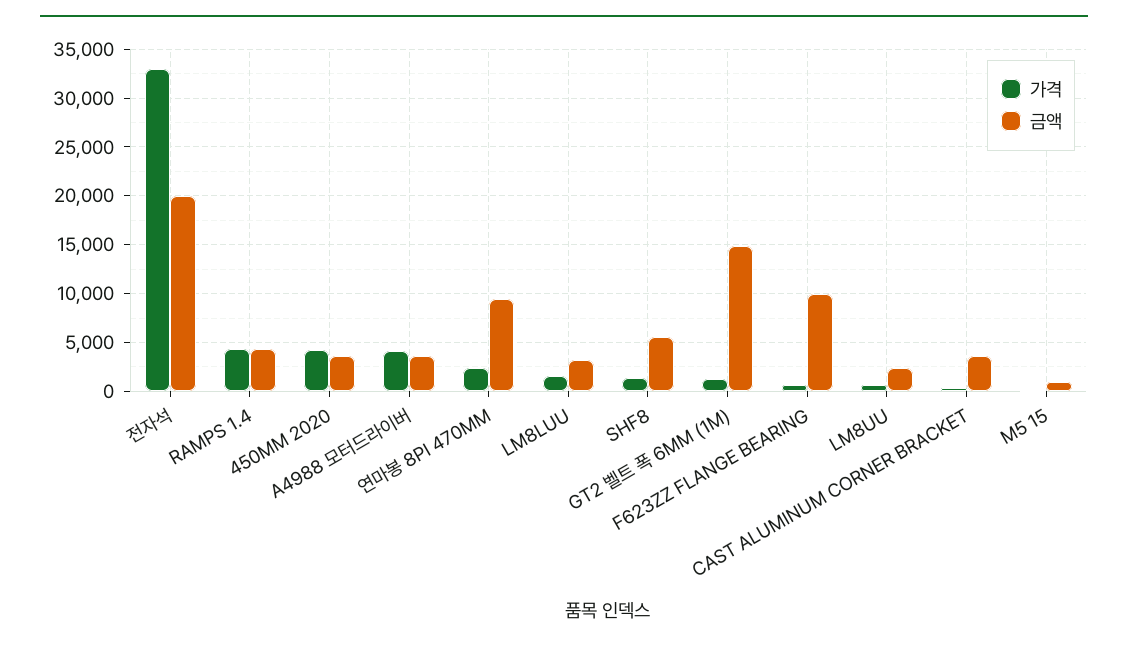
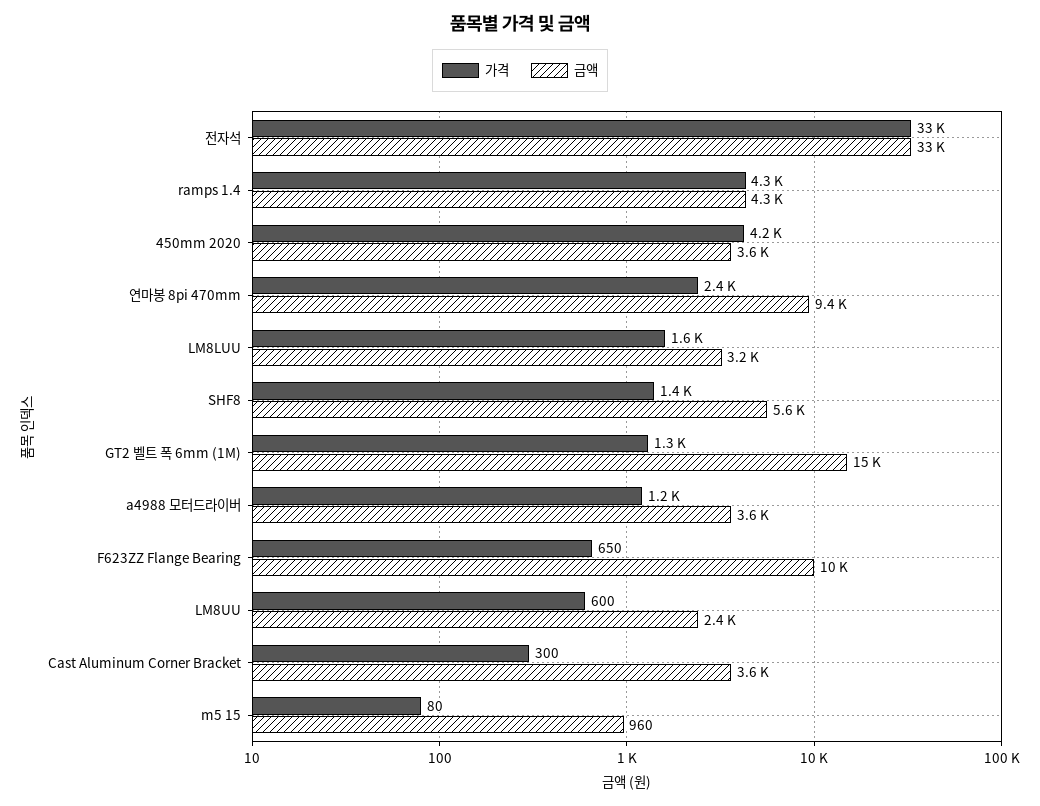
금액, 전자석: 20000 -> 33000
가격, A4988 모터드라이버: 4000 -> 1200

